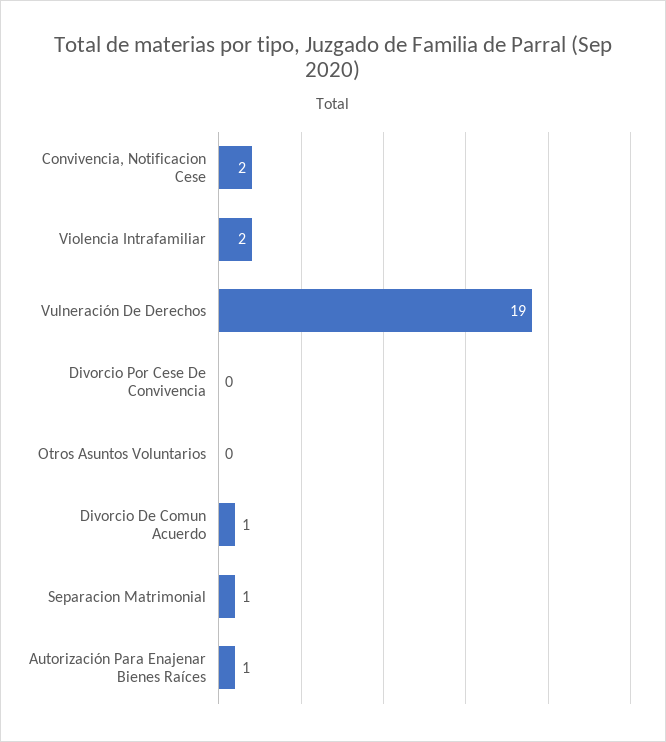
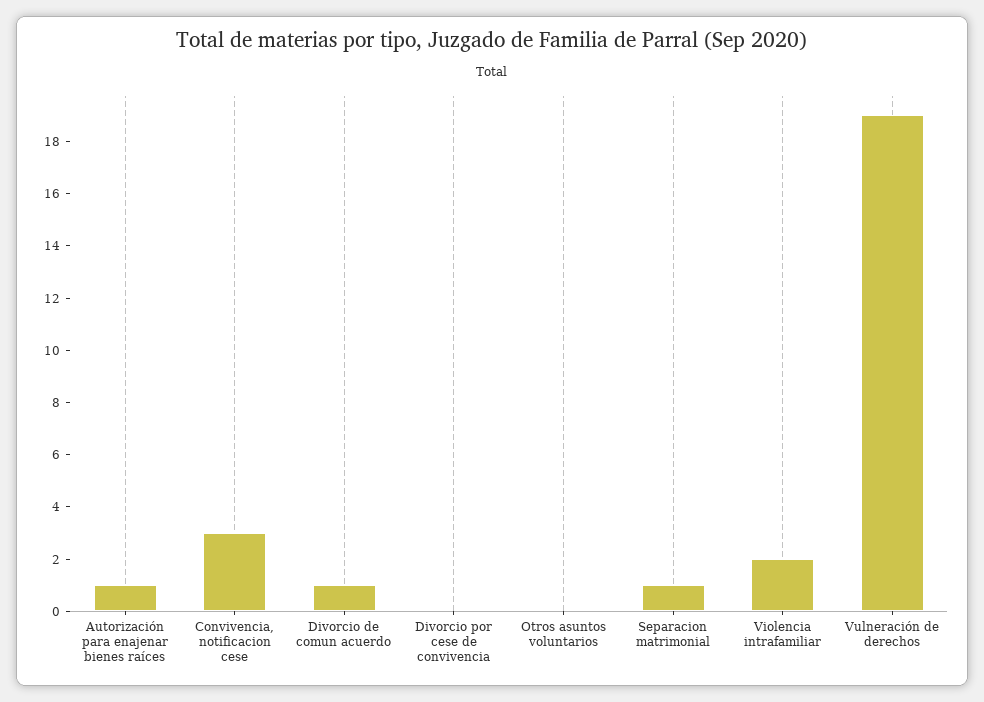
Convivencia, Notificacion Cese: 2 -> 3

